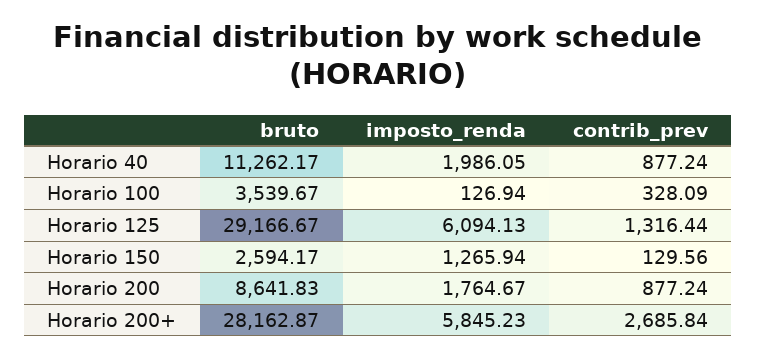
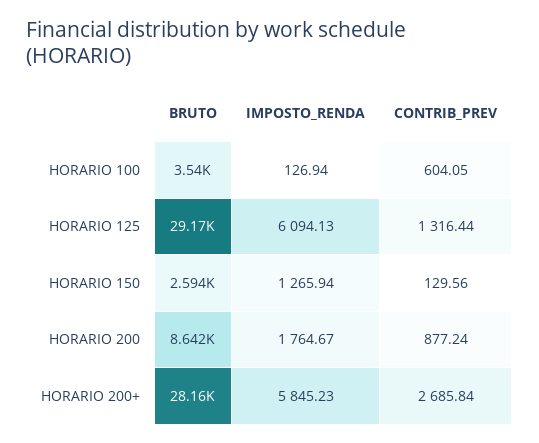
bruto, Horario 40: 11262.17 -> none
imposto_renda, Horario 40: 1986.05 -> none
contrib_prev, Horario 40: 877.24 -> none
contrib_prev, Horario 100: 328.09 -> 604.05

